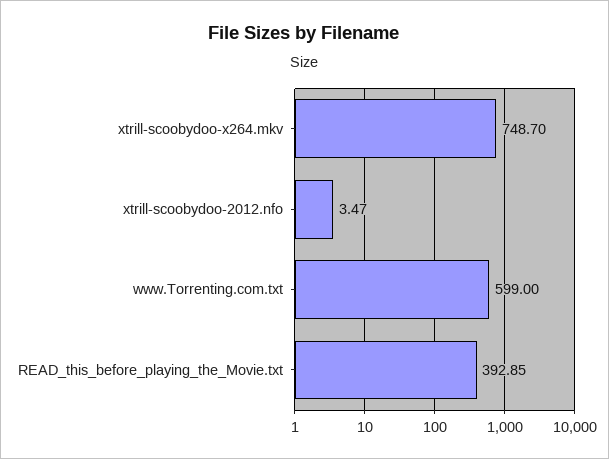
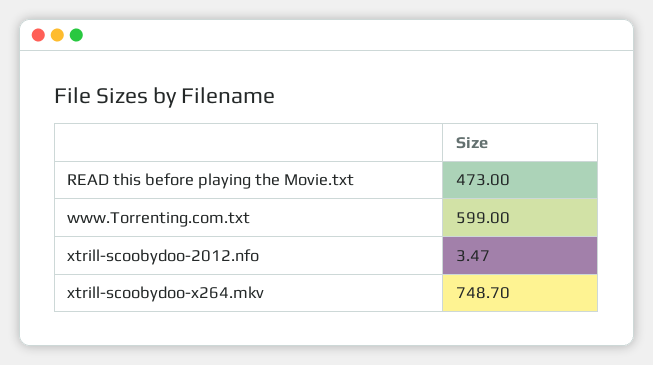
READ_this_before_playing_the_Movie.txt: 392.85 -> 473

